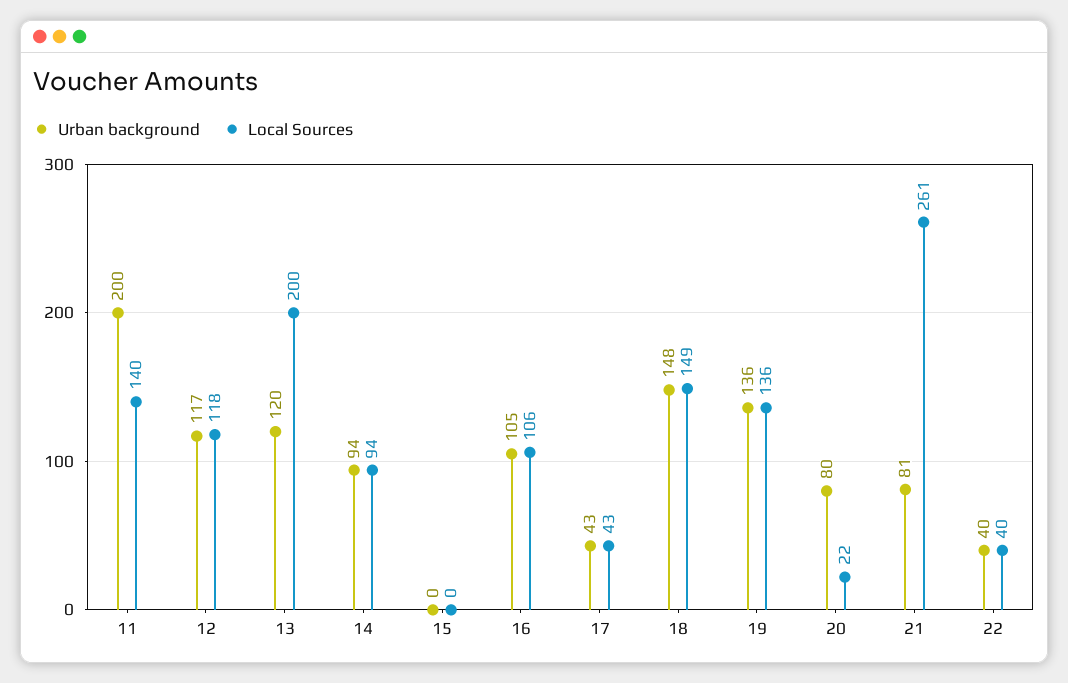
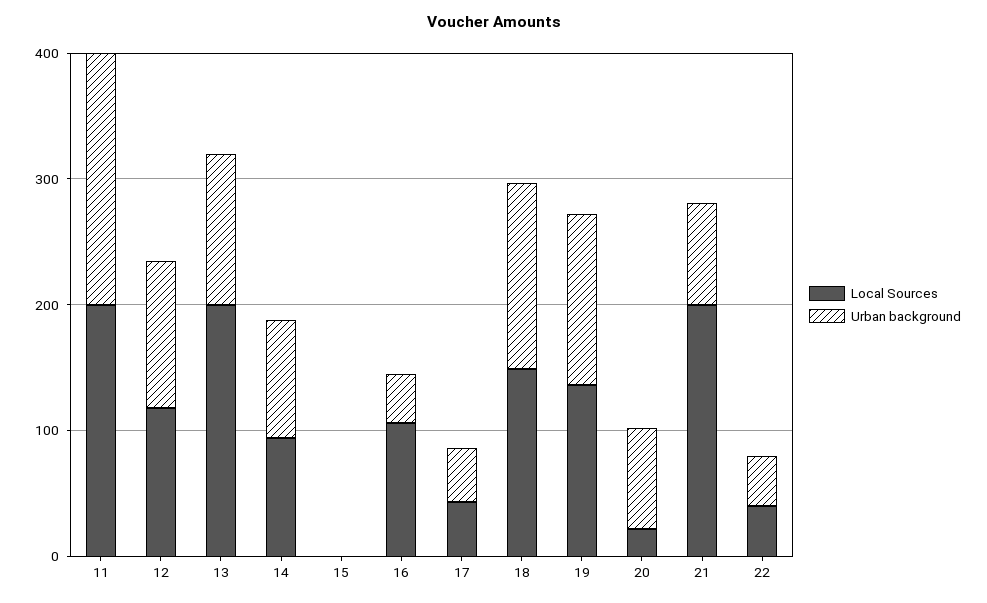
Local Sources, 11: 140 -> 200
Urban background, 16: 105 -> 40
Local Sources, 21: 261 -> 200

